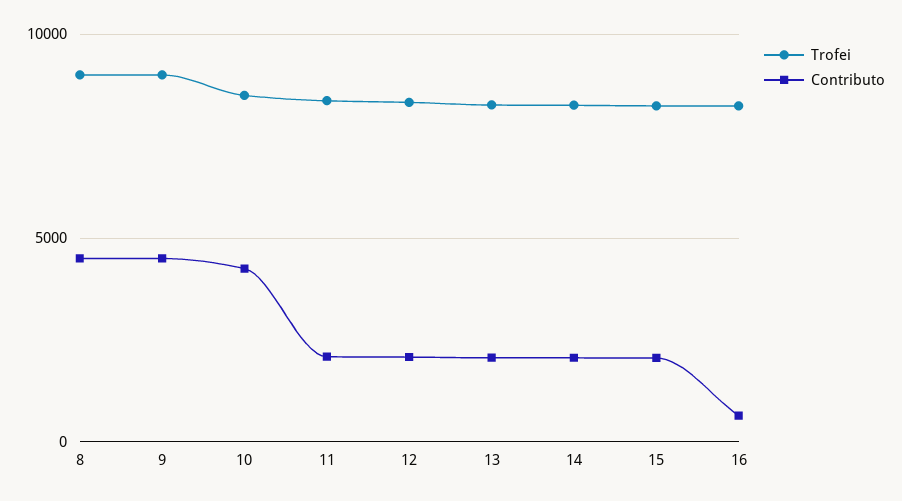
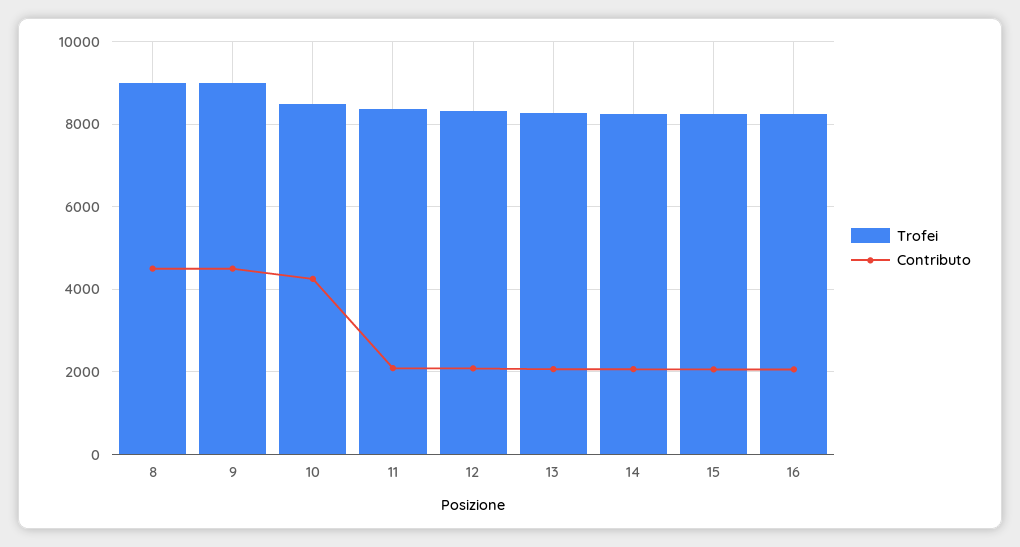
Contributo, 16: 500 -> 2000

